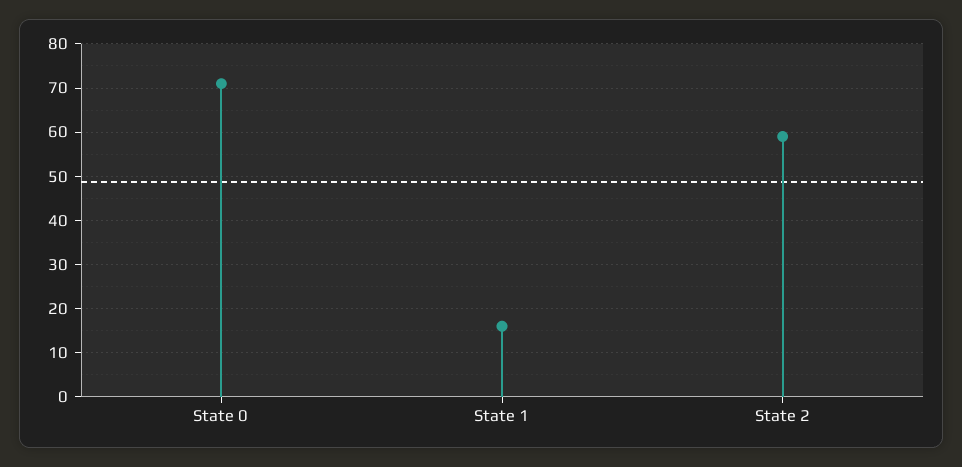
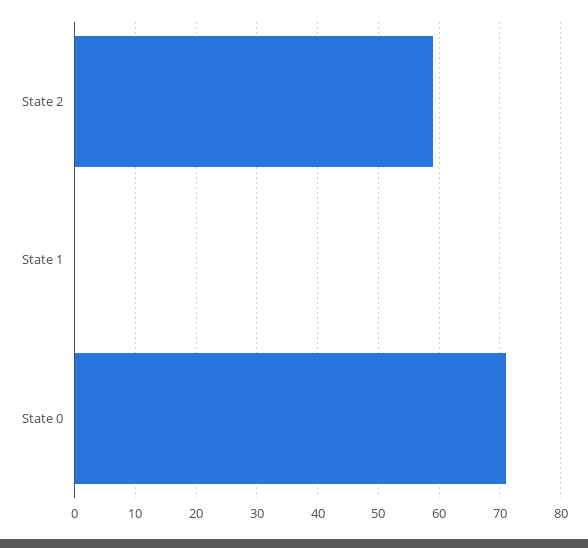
State 1: 15 -> 0

